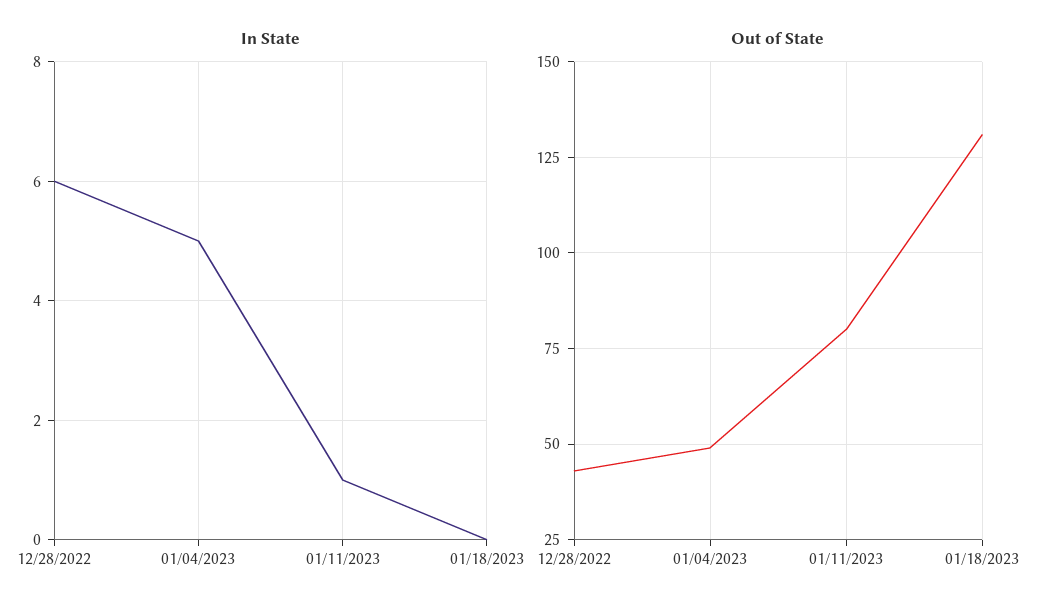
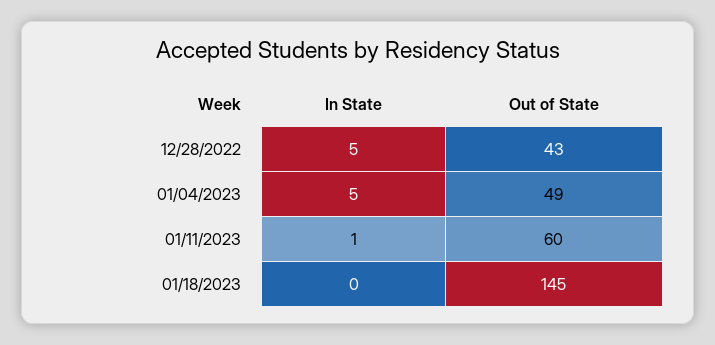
In State, 12/28/2022: 6 -> 5
Out of State, 01/11/2023: 80 -> 60
Out of State, 01/18/2023: 130 -> 145

